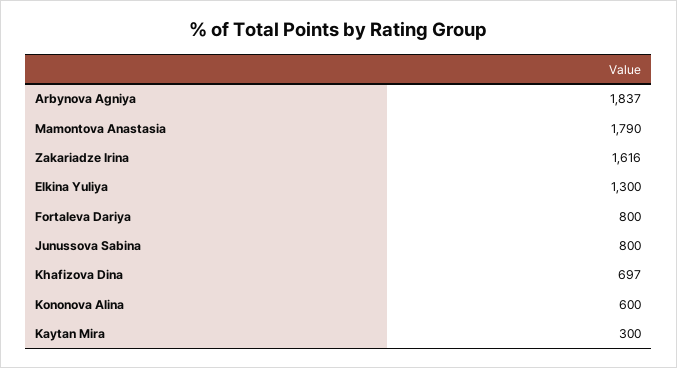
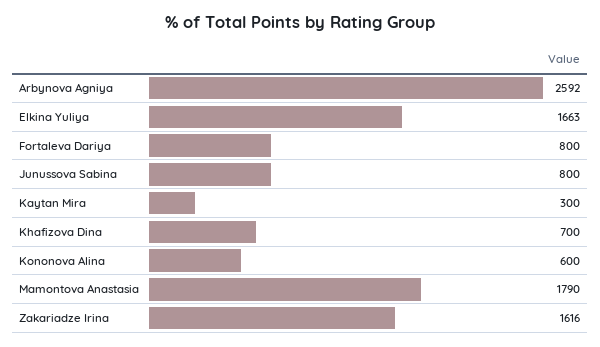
Arbynova Agniya: 1837 -> 2592
Elkina Yuliya: 1300 -> 1663
Khafizova Dina: 697 -> 700

